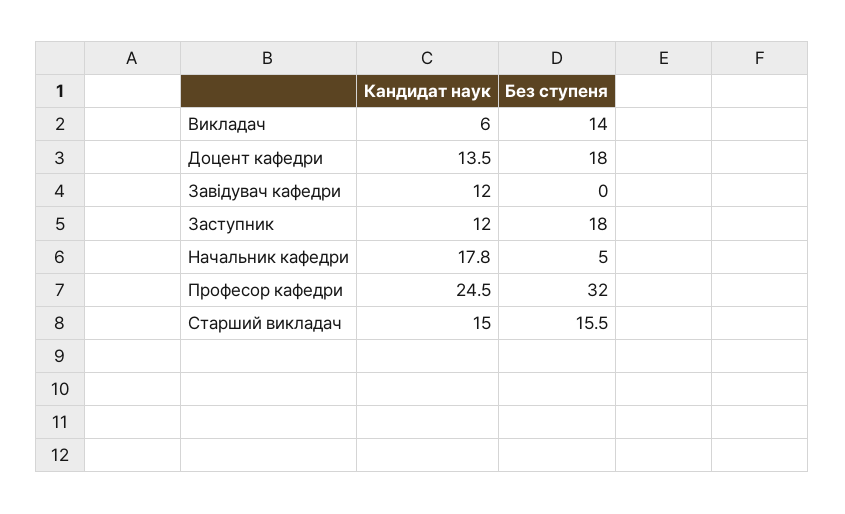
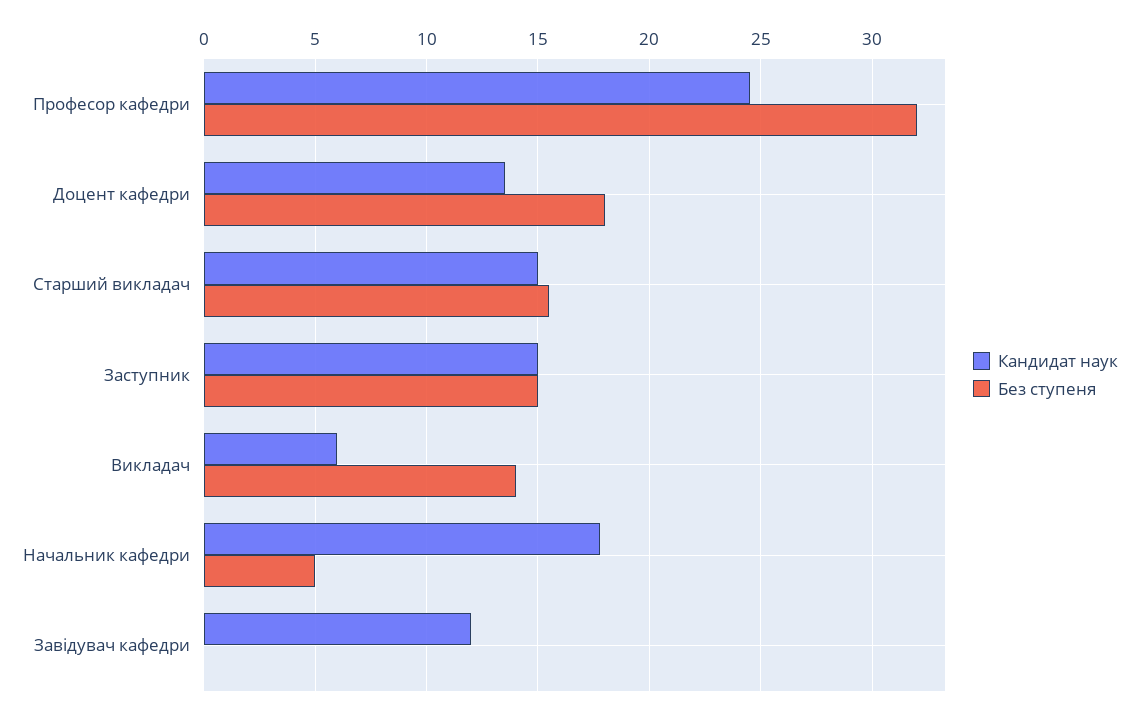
Кандидат наук, Заступник: 12 -> 15
Без ступеня, Заступник: 18 -> 15

